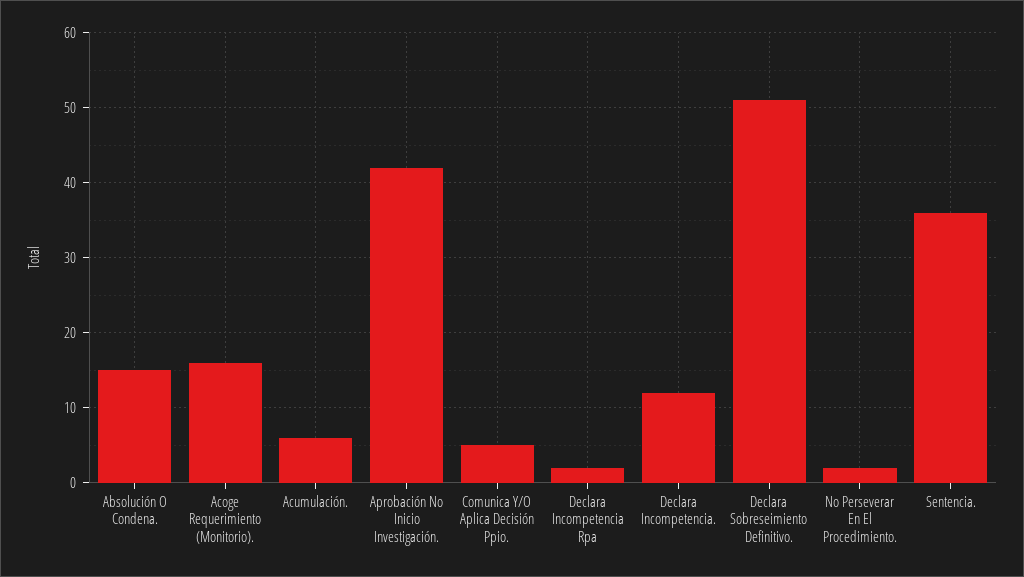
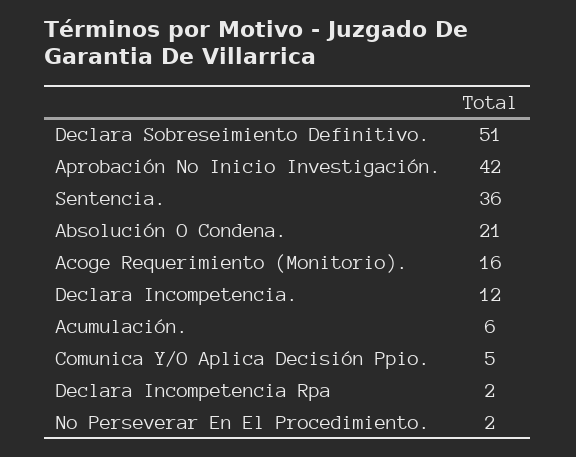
Absolución O Condena.: 15 -> 21

